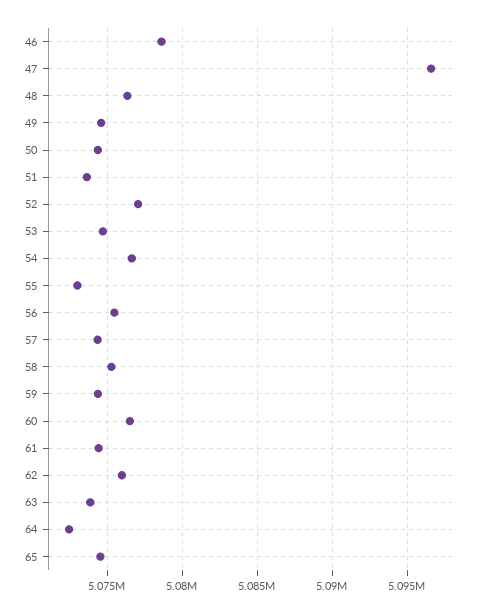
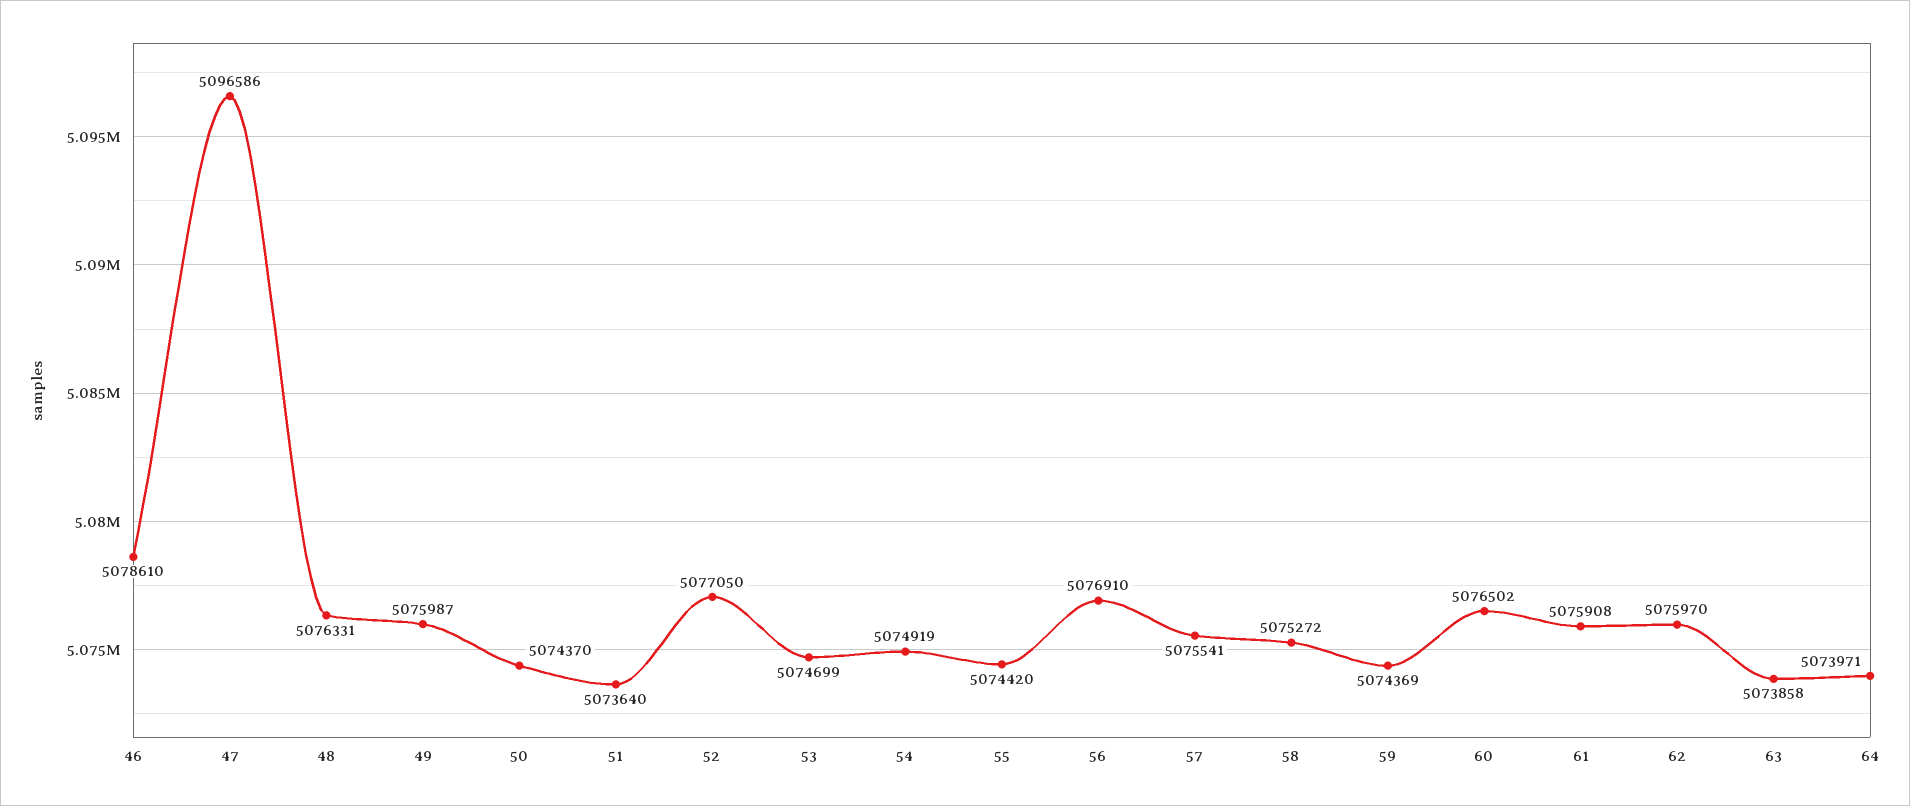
49: 5074500 -> 5075987
54: 5076500 -> 5074919
55: 5073000 -> 5074420
56: 5075500 -> 5076910
57: 5074500 -> 5075541
61: 5074500 -> 5075908
64: 5072500 -> 5073971
65: 5074500 -> none

